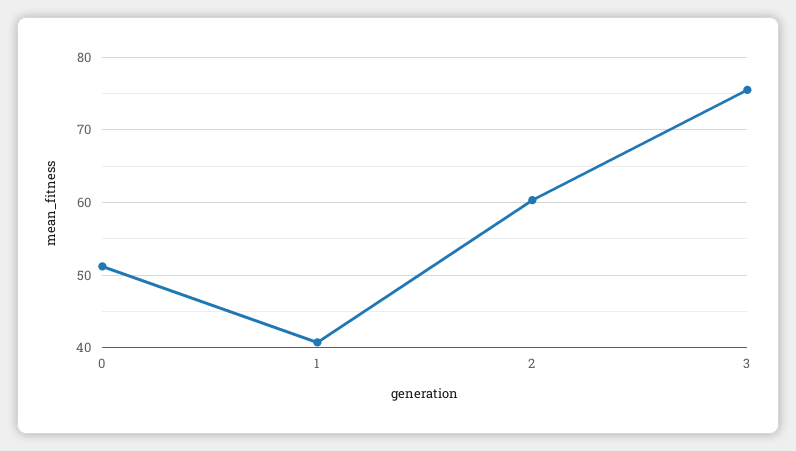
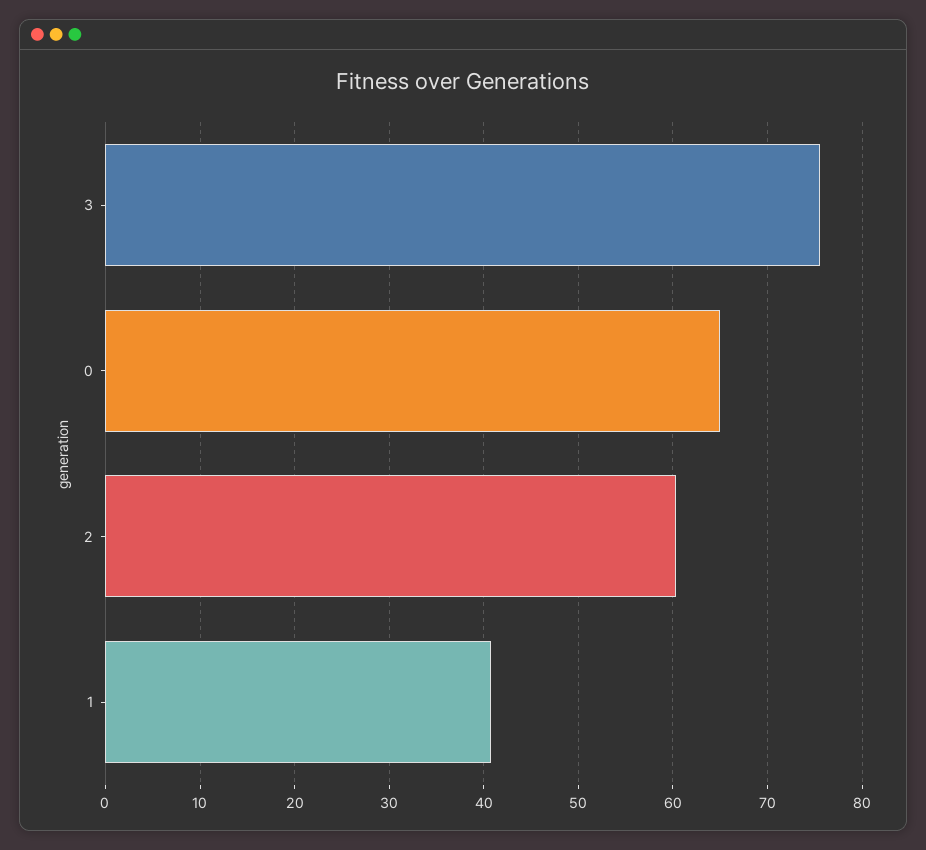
0: 51 -> 65

